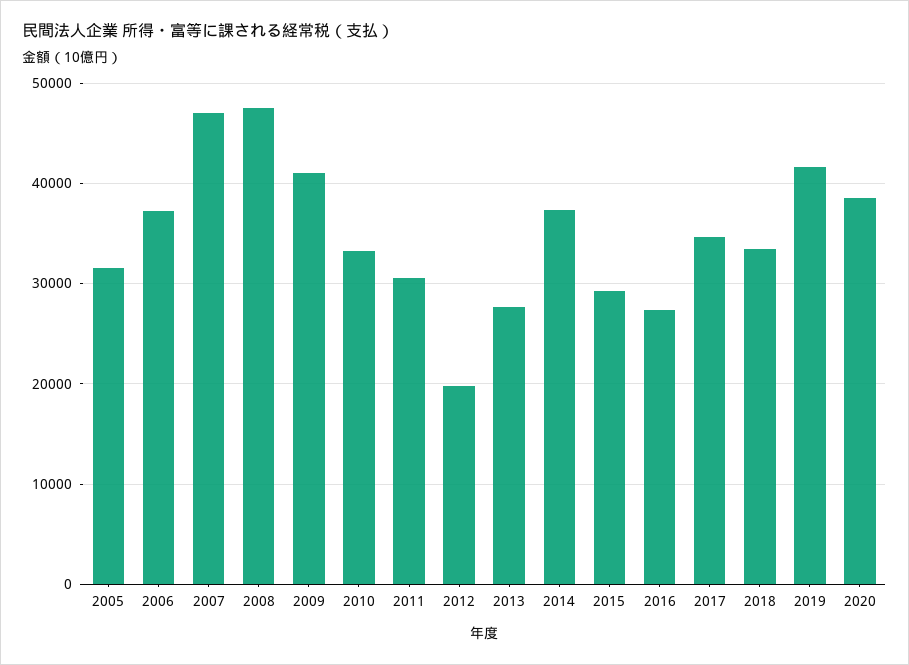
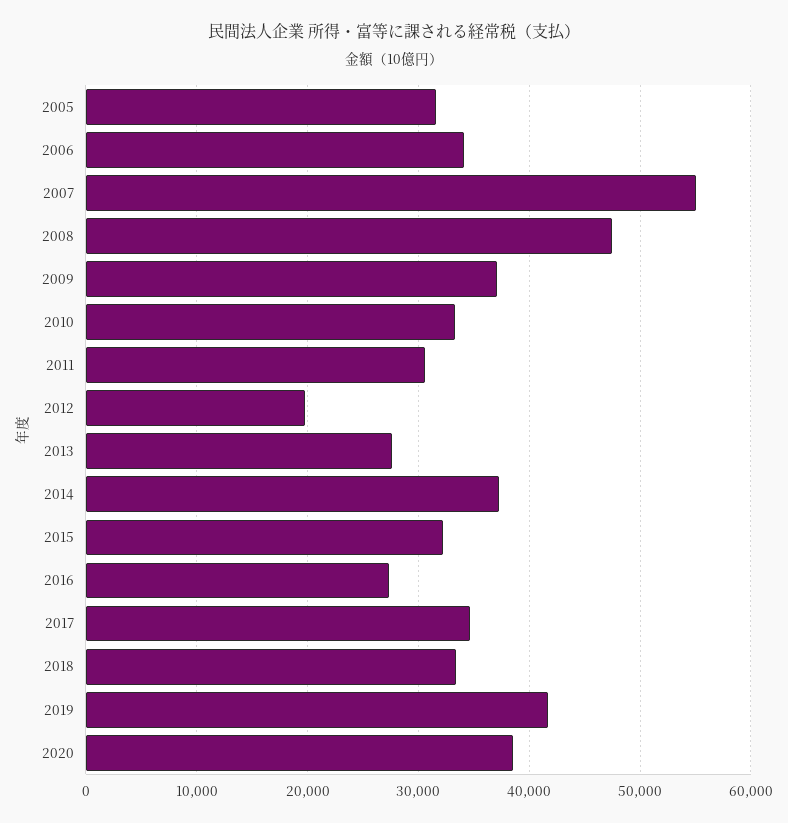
2006: 37000 -> 34000
2007: 47000 -> 55000
2009: 41000 -> 37000
2015: 29000 -> 32000

